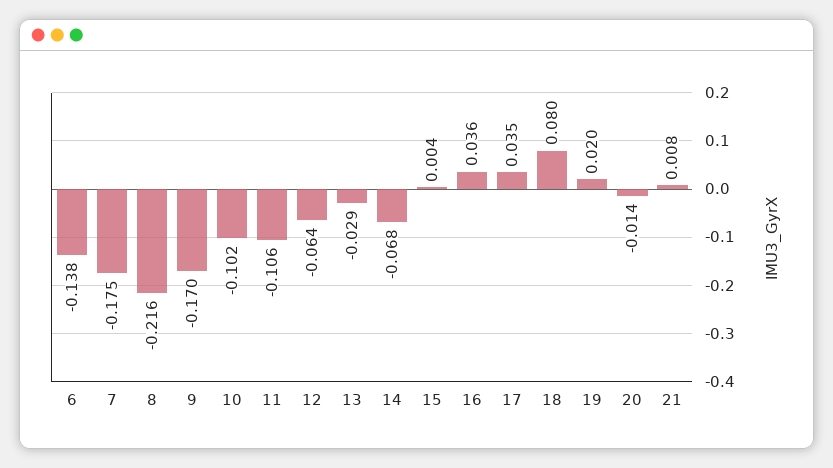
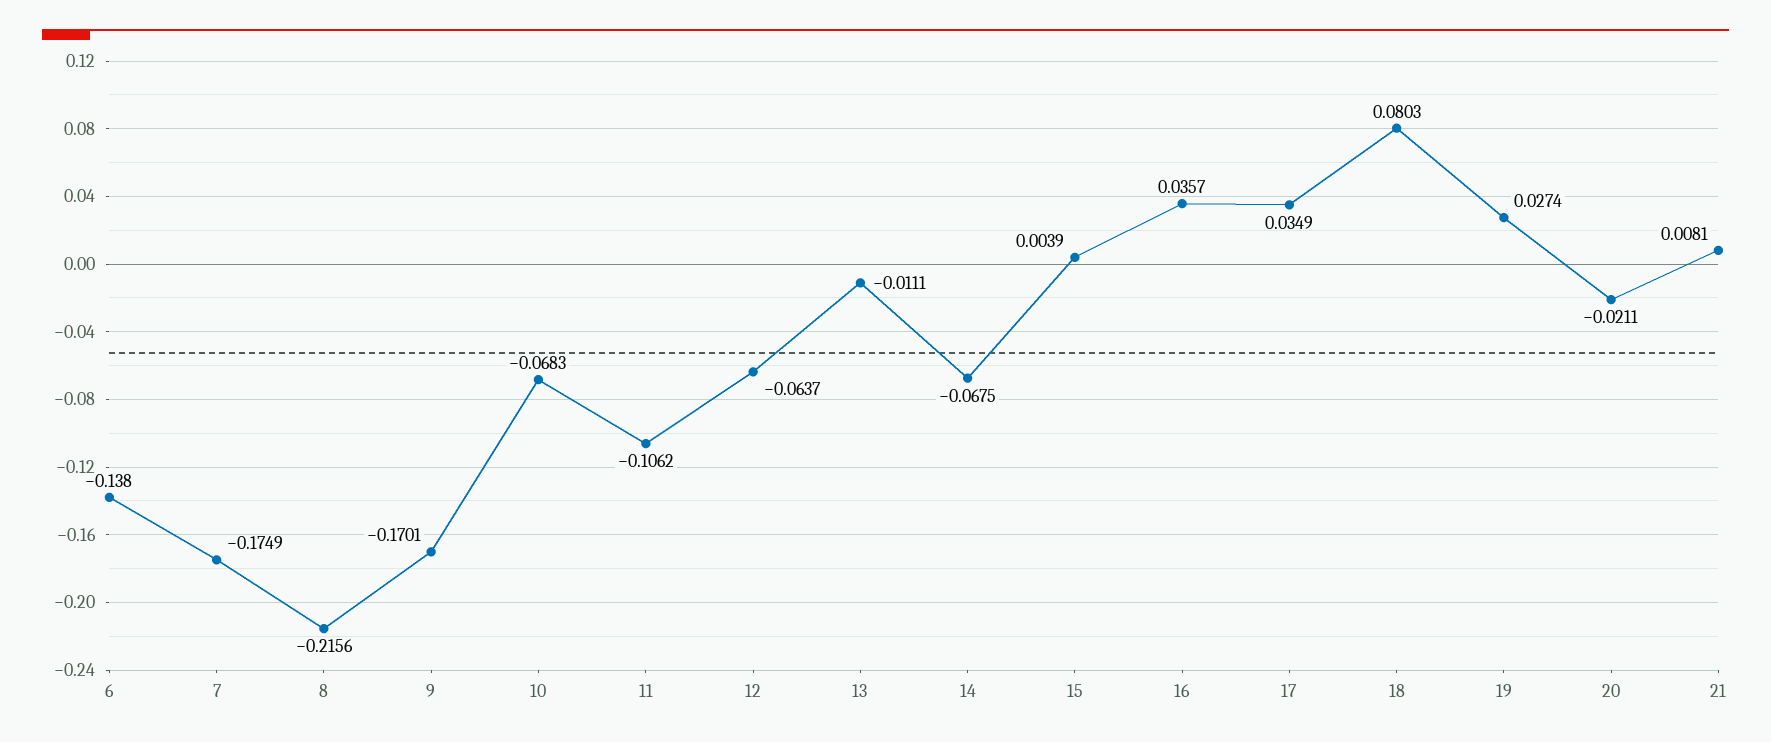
10: -0.102 -> -0.0683
13: -0.029 -> -0.0111
19: 0.02 -> 0.0274
20: -0.014 -> -0.0211

